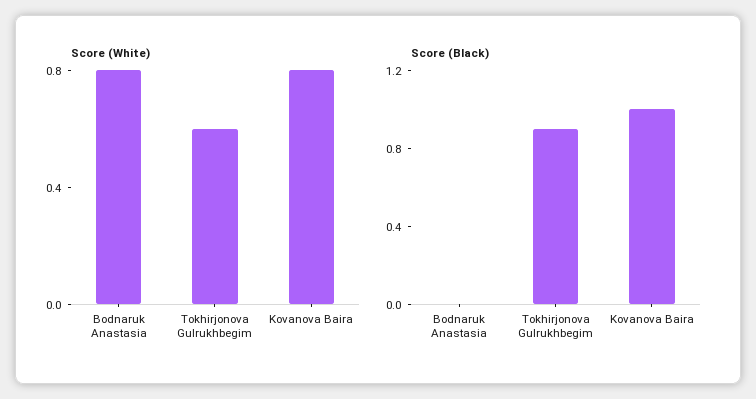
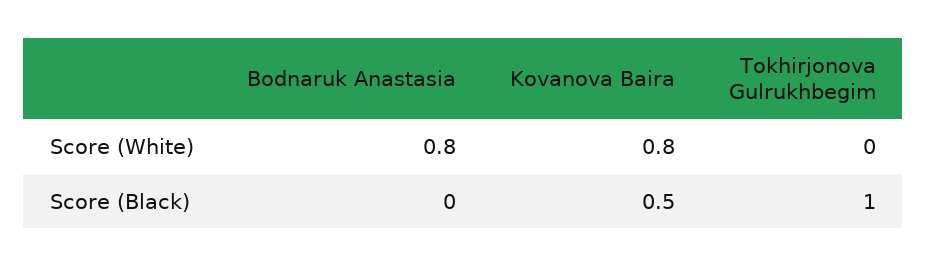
Score (White), Tokhirjonova Gulrukhbegim: 0.6 -> 0
Score (Black), Tokhirjonova Gulrukhbegim: 0.9 -> 1
Score (Black), Kovanova Baira: 1 -> 0.5

